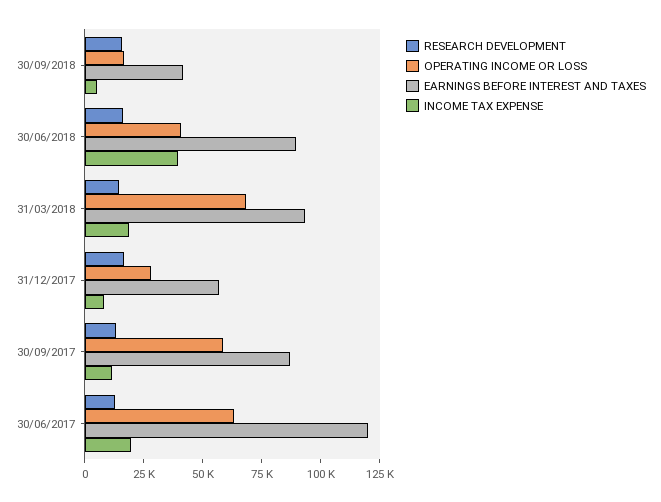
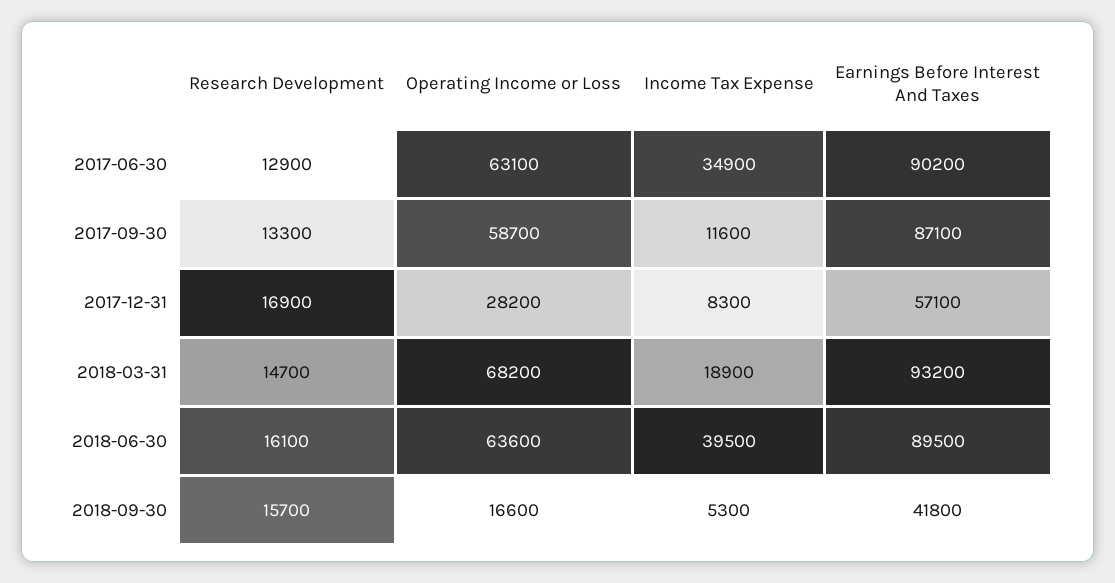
OPERATING INCOME OR LOSS, 30/06/2018: 40000 -> 63600
EARNINGS BEFORE INTEREST AND TAXES, 30/06/2017: 120000 -> 90200
INCOME TAX EXPENSE, 30/06/2017: 20000 -> 34900

